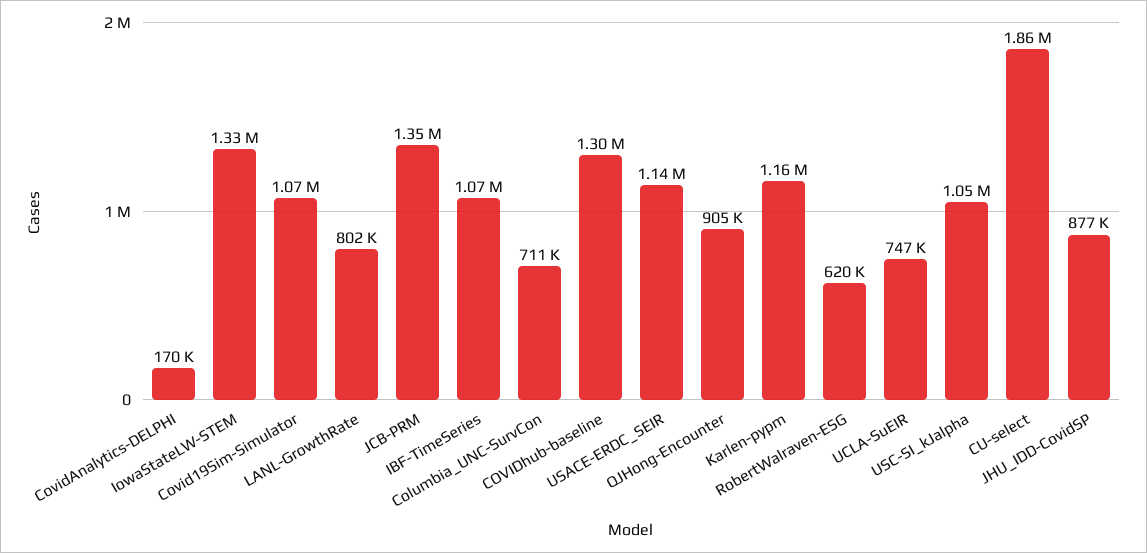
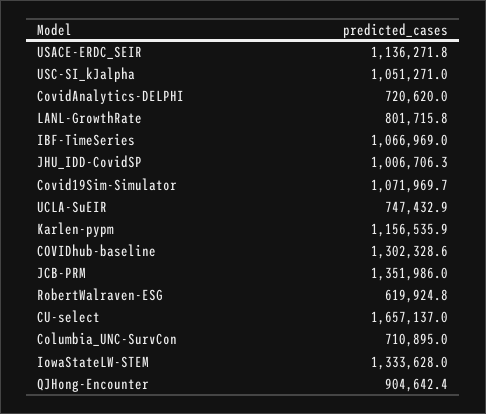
CovidAnalytics-DELPHI: 170000 -> 720620
CU-select: 1860000 -> 1657137
JHU_IDD-CovidSP: 877000 -> 1006706.3

